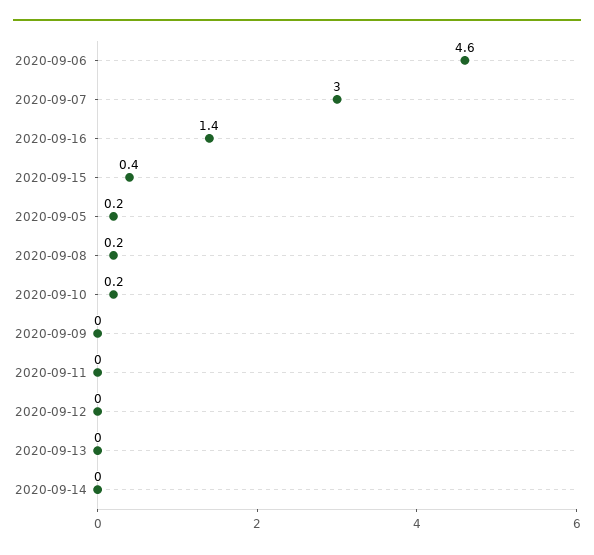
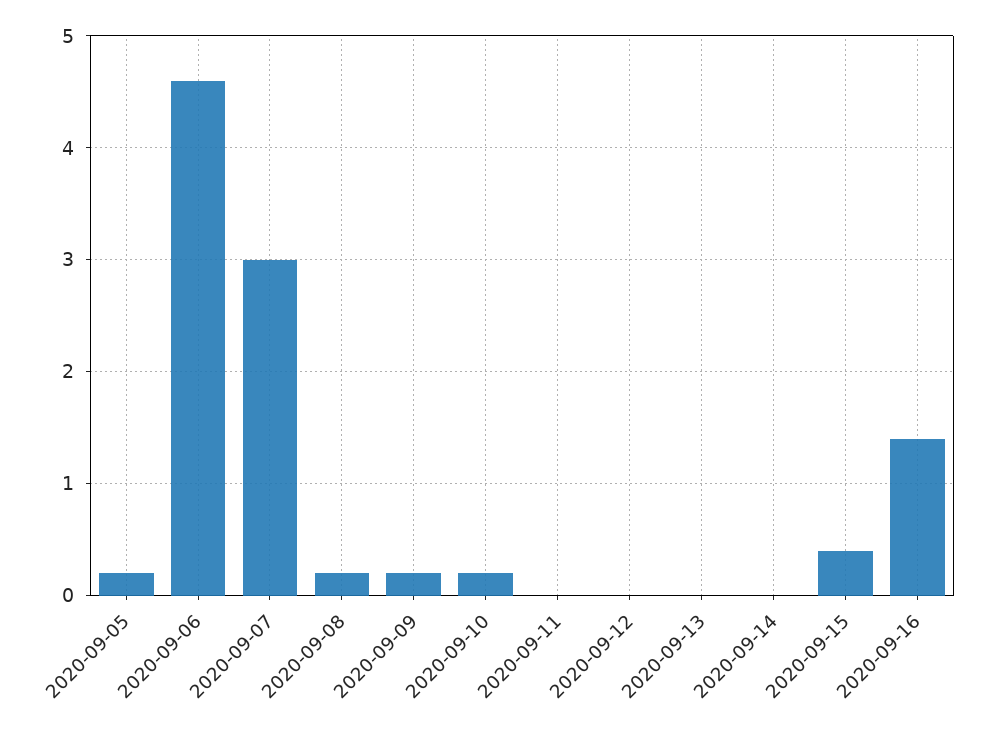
2020-09-09: 0 -> 0.2

